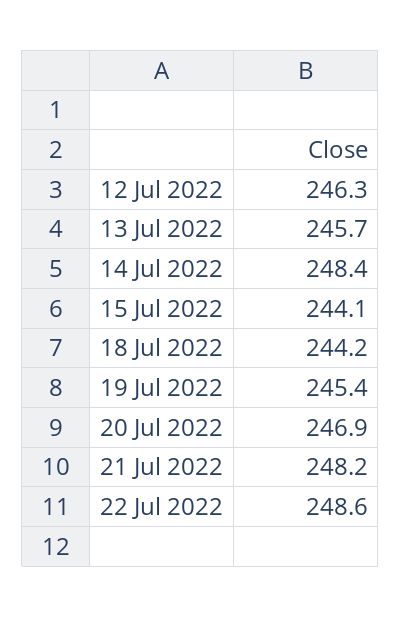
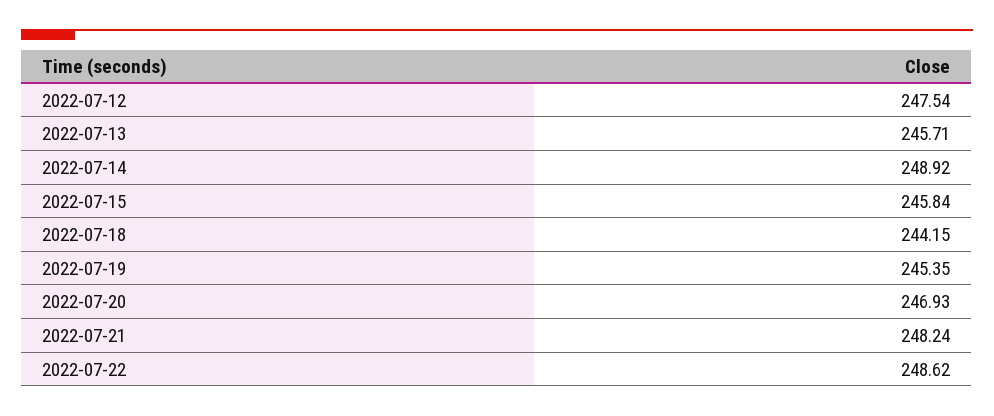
12 Jul 2022: 246.3 -> 247.54
14 Jul 2022: 248.4 -> 248.92
15 Jul 2022: 244.1 -> 245.84

